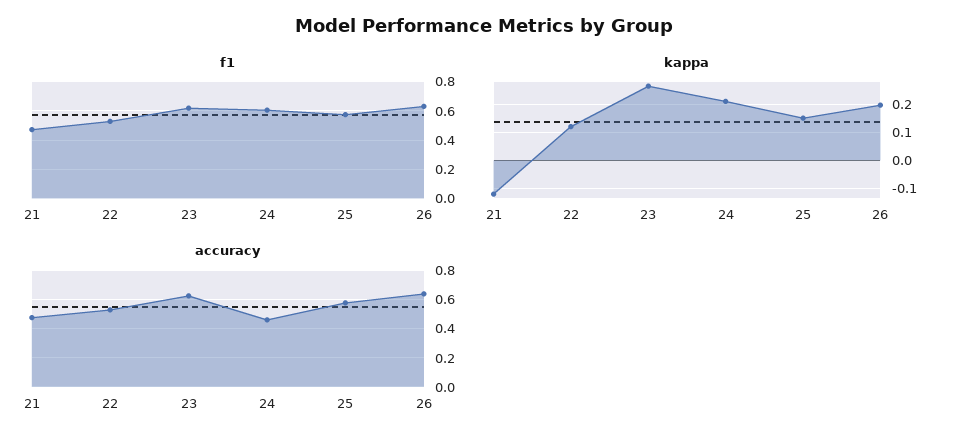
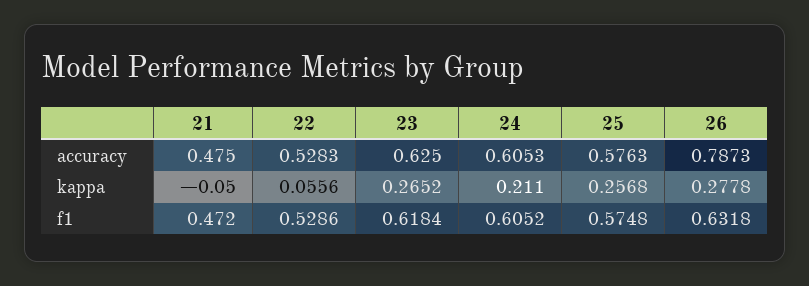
kappa, 21: -0.125 -> -0.05
kappa, 22: 0.125 -> 0.0556
kappa, 25: 0.15 -> 0.2568
kappa, 26: 0.2 -> 0.2778
accuracy, 24: 0.45 -> 0.6053
accuracy, 26: 0.65 -> 0.7873

